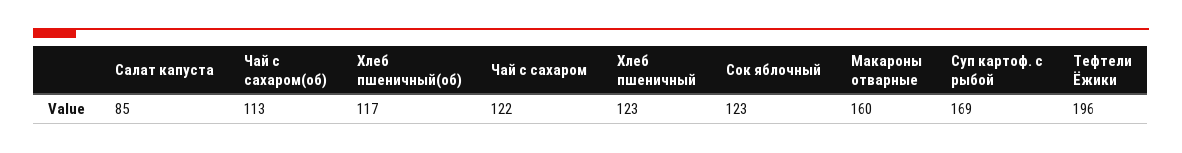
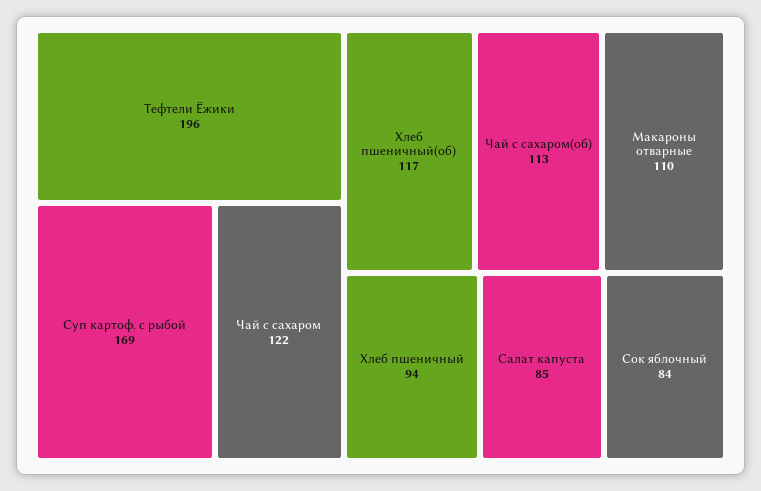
Хлеб пшеничный: 123 -> 94
Сок яблочный: 123 -> 84
Макароны отварные: 160 -> 110

